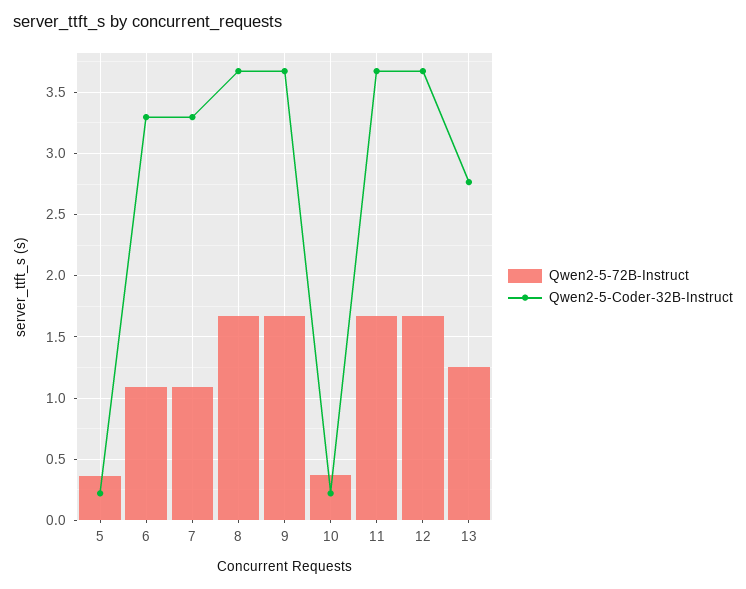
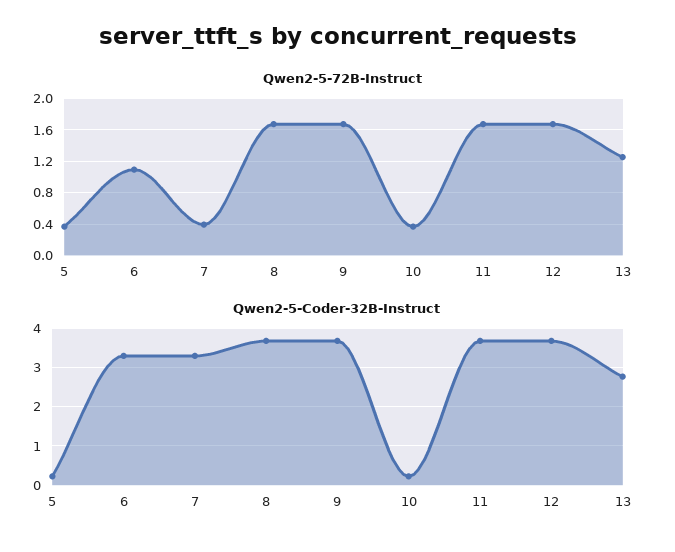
Qwen2-5-72B-Instruct, 7: 1.1 -> 0.4

